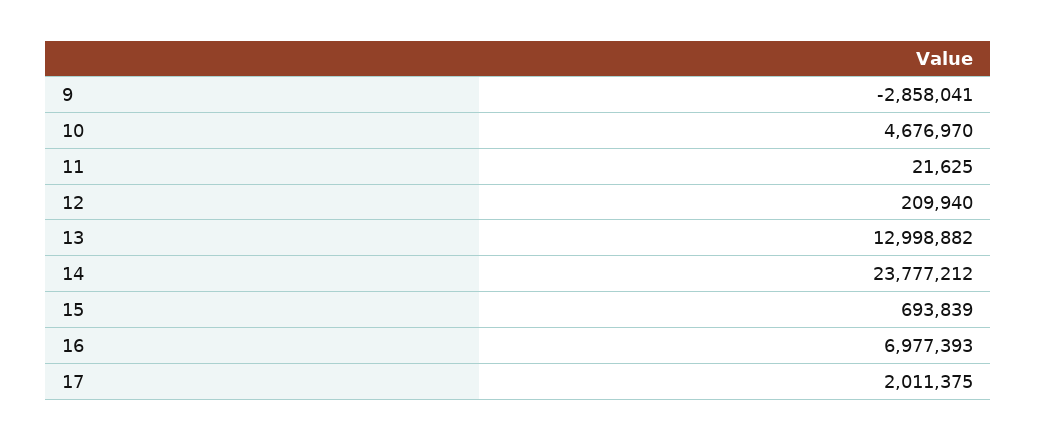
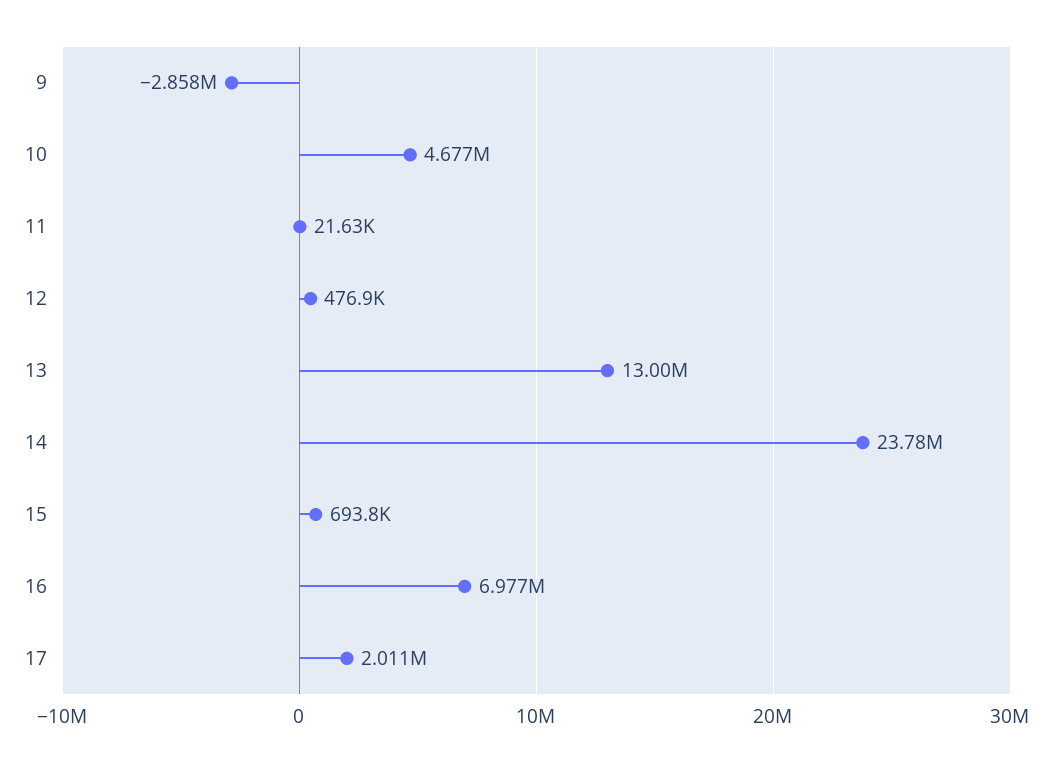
12: 209940 -> 476900

